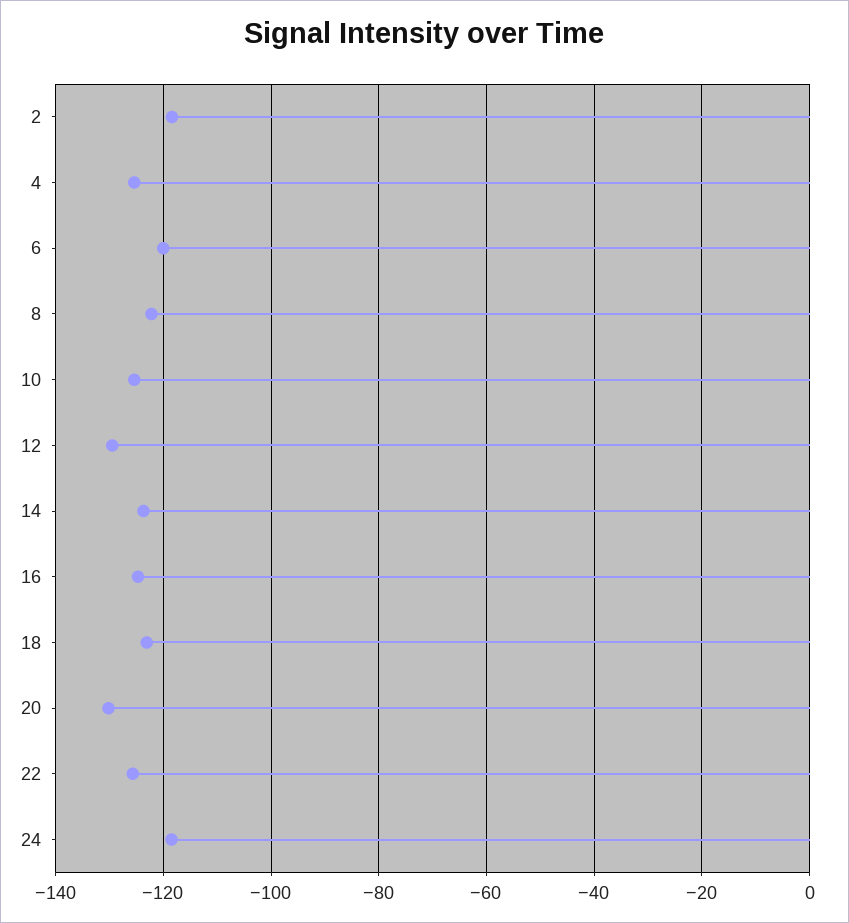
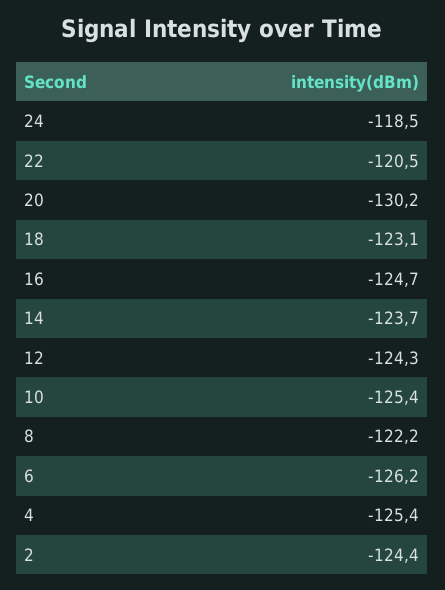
2: -118 -> -124.4
6: -120 -> -126.2
12: -130 -> -124.3
22: -126 -> -120.5

